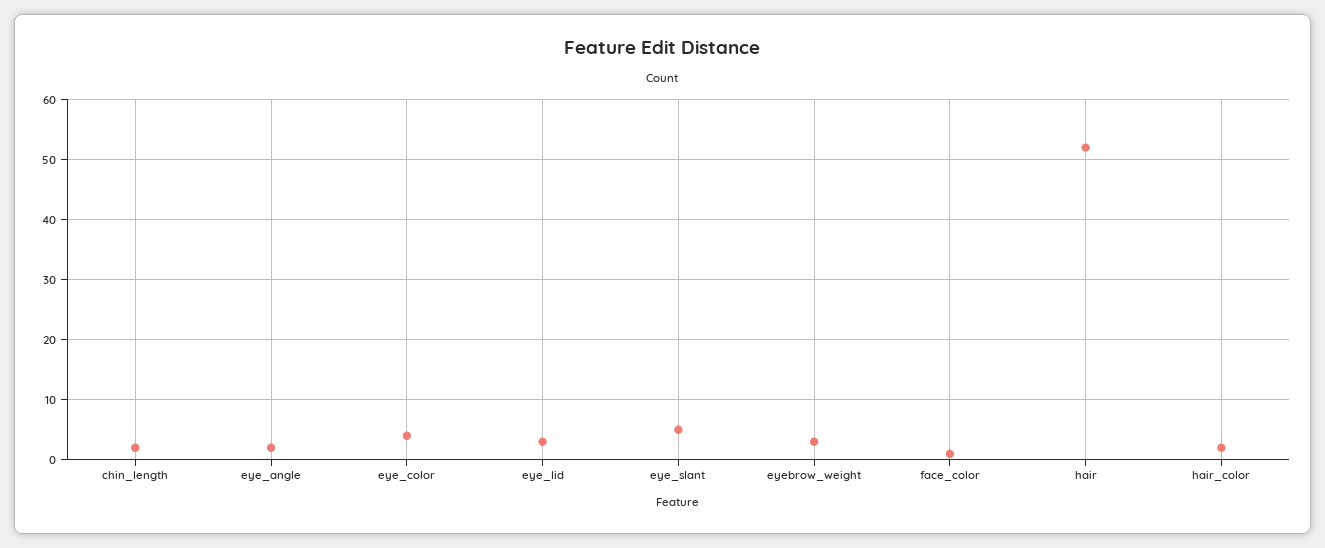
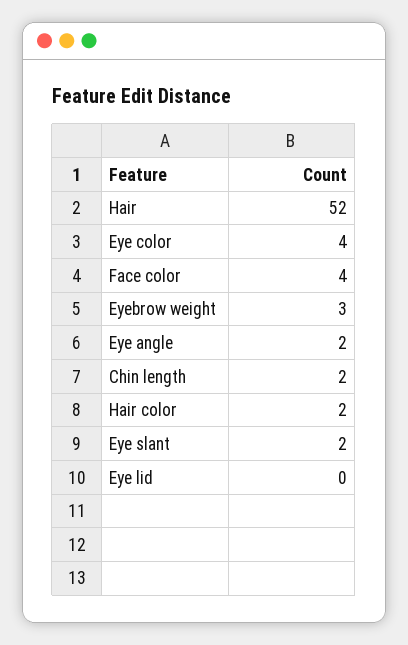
eye_lid: 3 -> 0
eye_slant: 5 -> 2
face_color: 1 -> 4

